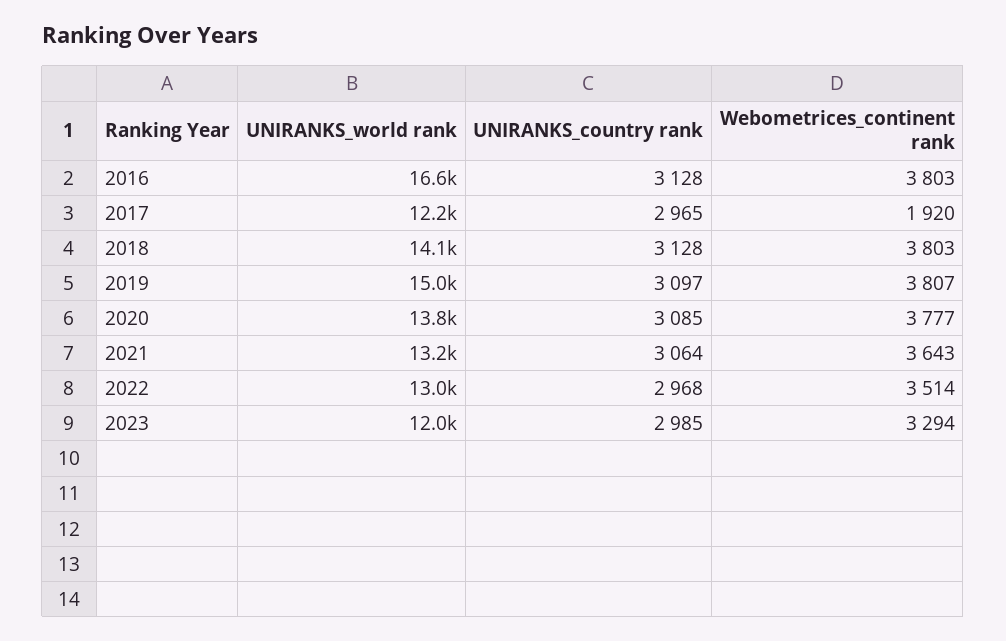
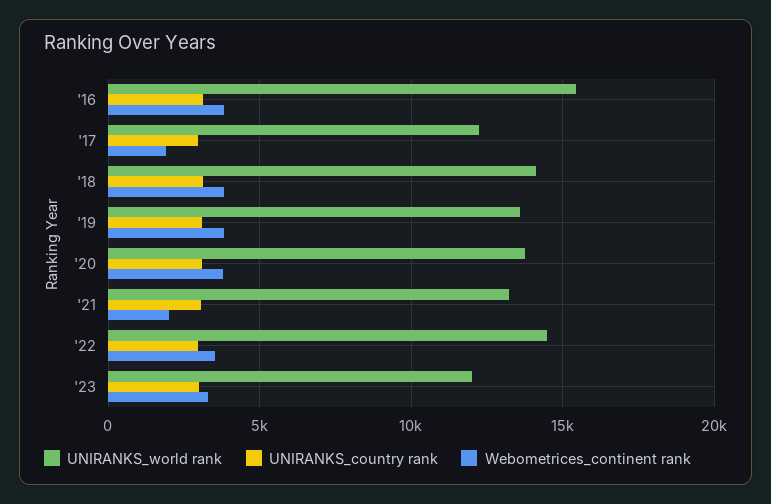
UNIRANKS_world rank, 2016: 16600 -> 15500
UNIRANKS_world rank, 2019: 15000 -> 13500
Webometrices_continent rank, 2021: 3643 -> 2000
UNIRANKS_world rank, 2022: 13000 -> 14500

